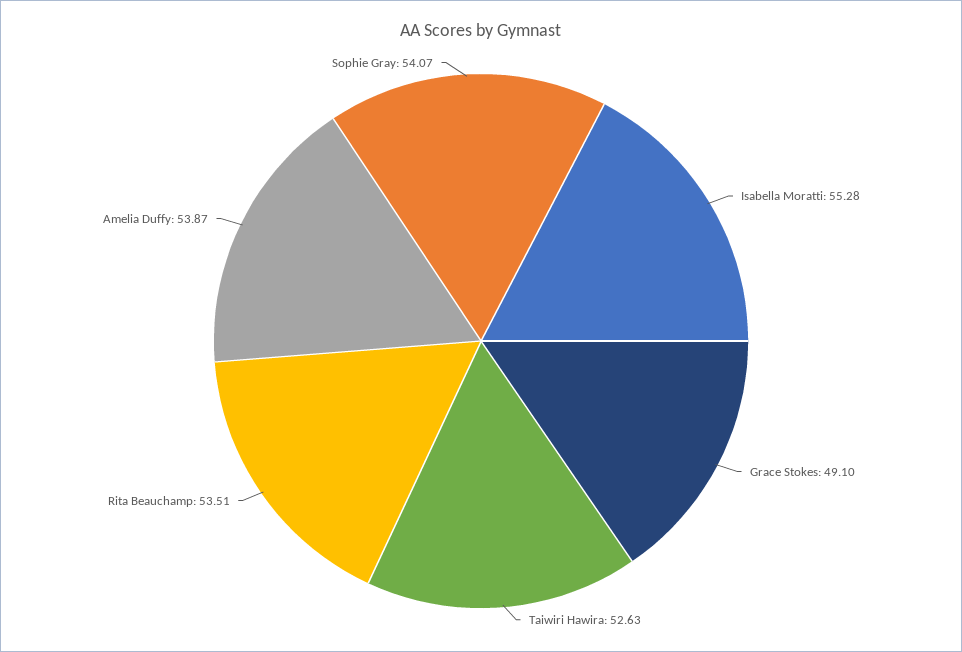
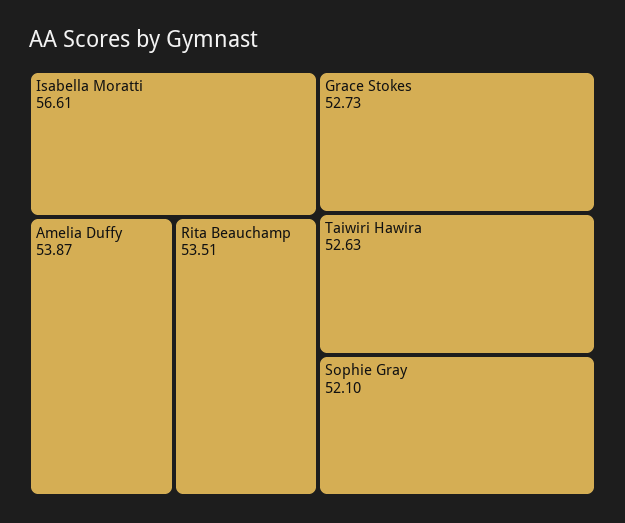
Isabella Moratti: 55.28 -> 56.61
Grace Stokes: 49.1 -> 52.73
Sophie Gray: 54.07 -> 52.1

